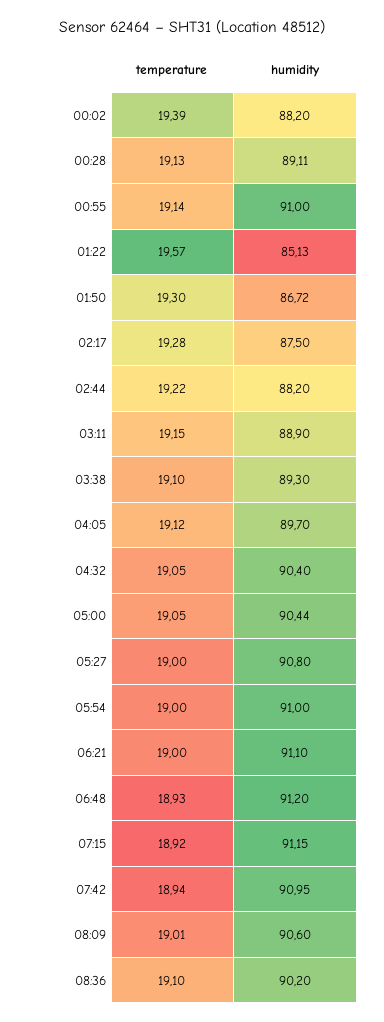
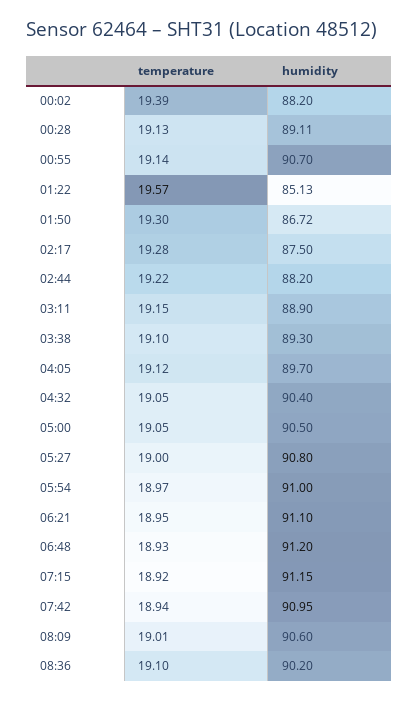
humidity, 00:55: 91 -> 90.7
humidity, 05:00: 90.44 -> 90.5
temperature, 05:54: 19 -> 18.97
temperature, 06:21: 19 -> 18.95

